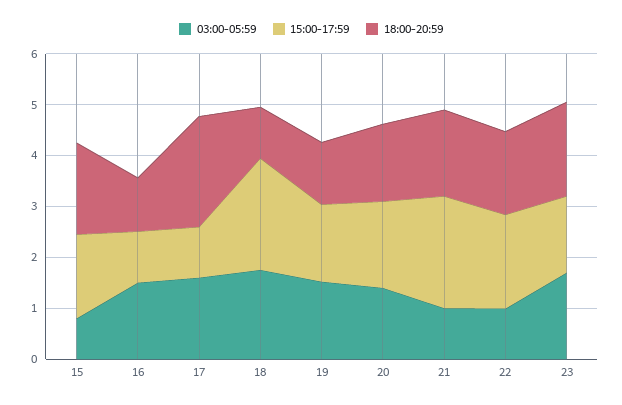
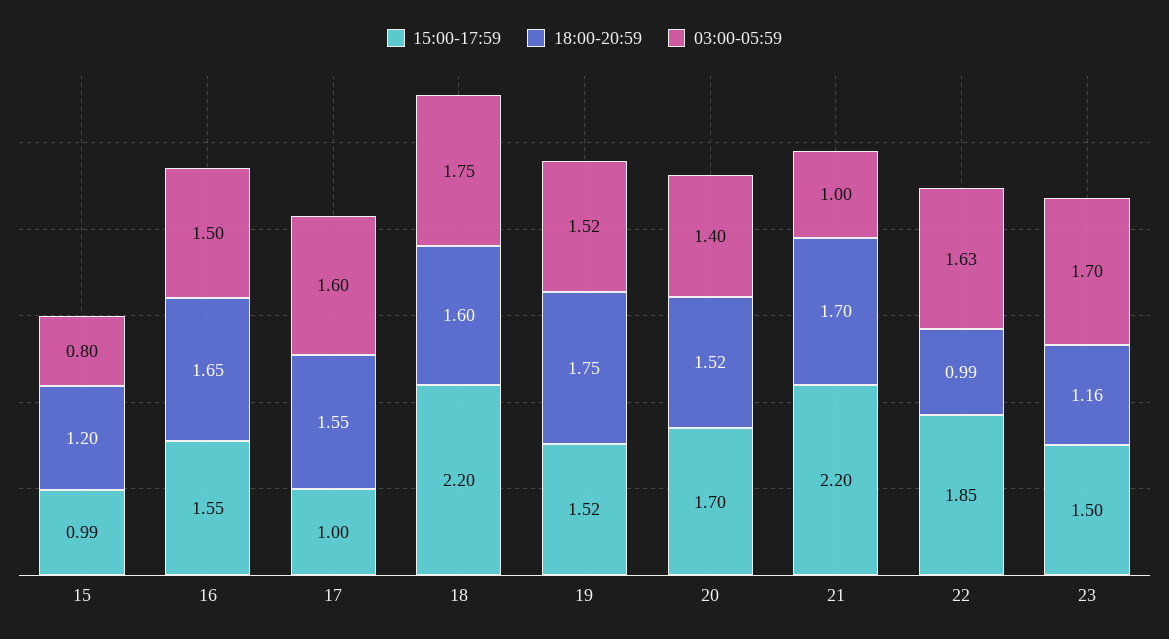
15:00-17:59, 15: 1.6 -> 0.99
18:00-20:59, 15: 1.8 -> 1.2
15:00-17:59, 16: 1 -> 1.55
18:00-20:59, 16: 1 -> 1.65
18:00-20:59, 17: 2.2 -> 1.55
18:00-20:59, 18: 1 -> 1.6
18:00-20:59, 19: 1.2 -> 1.75
03:00-05:59, 22: 1 -> 1.63
18:00-20:59, 22: 1.6 -> 0.99
18:00-20:59, 23: 1.8 -> 1.16

